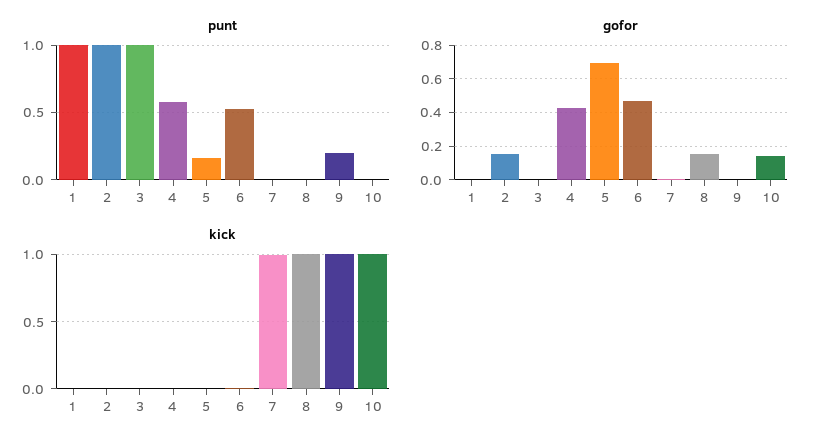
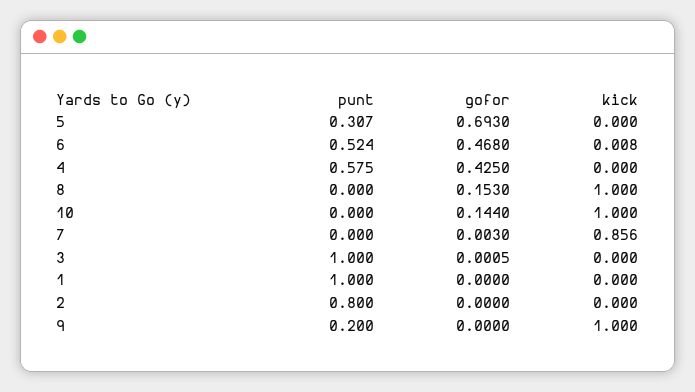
punt, 2: 1 -> 0.8
punt, 5: 0.15 -> 0.307
gofor, 2: 0.15 -> 0
kick, 7: 1 -> 0.856

